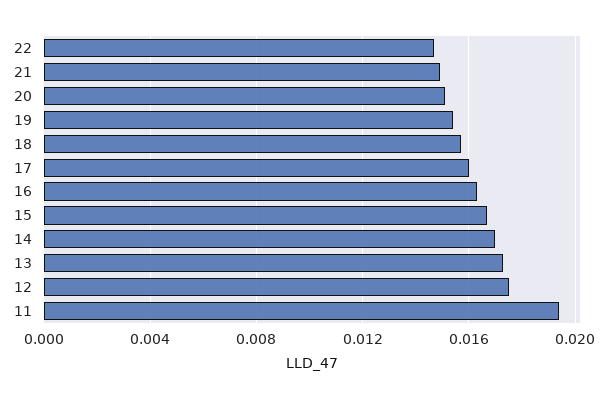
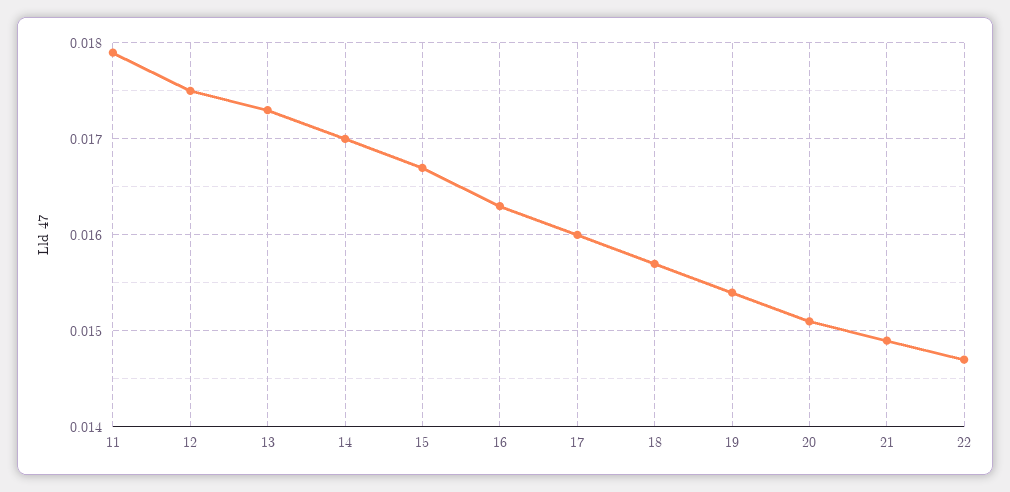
11: 0.0195 -> 0.0179

